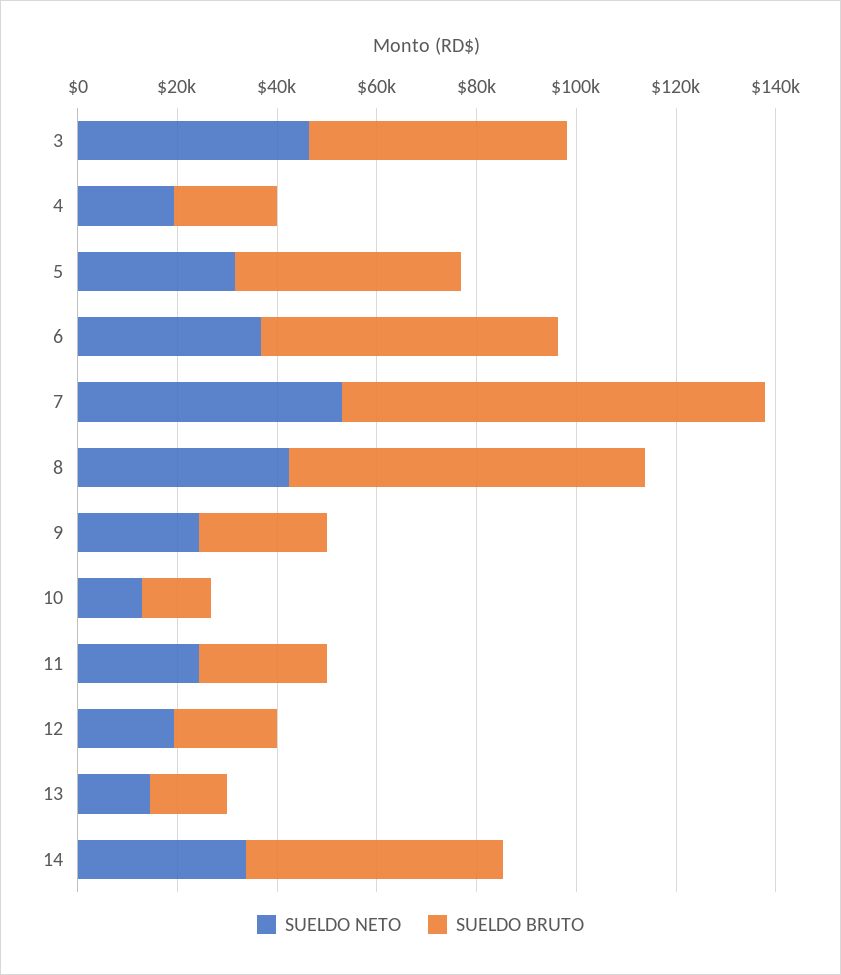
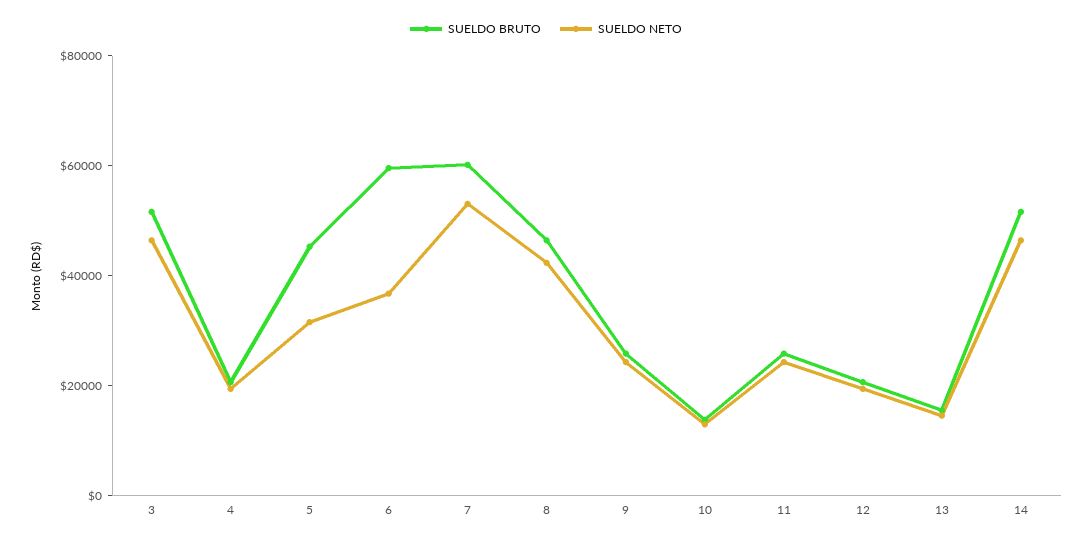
SUELDO BRUTO, 7: 85000 -> 60000
SUELDO BRUTO, 8: 70000 -> 45000
SUELDO NETO, 14: 35000 -> 45000

